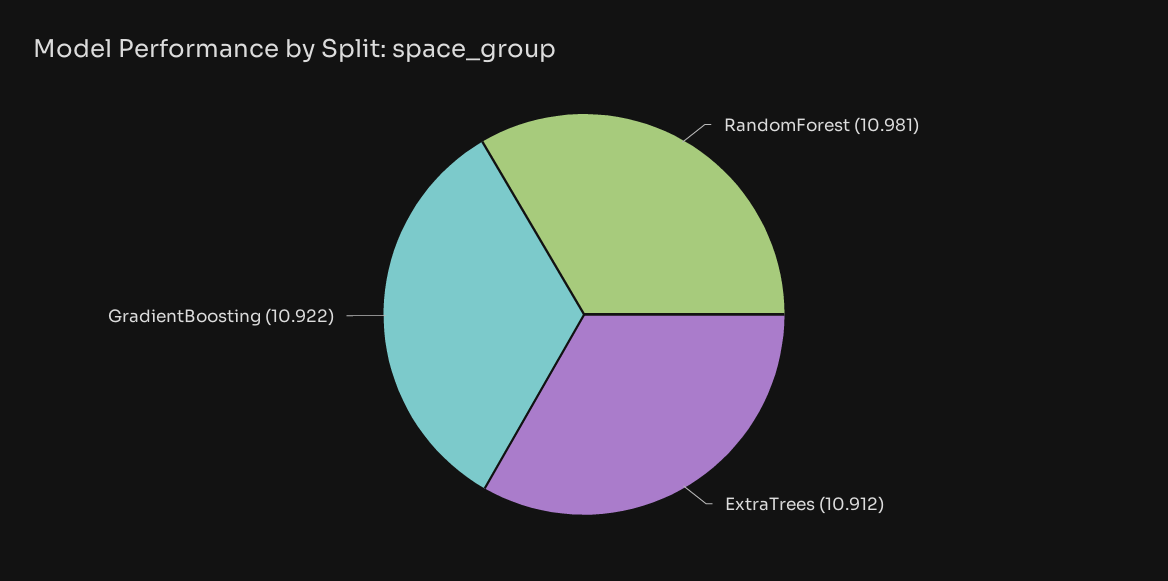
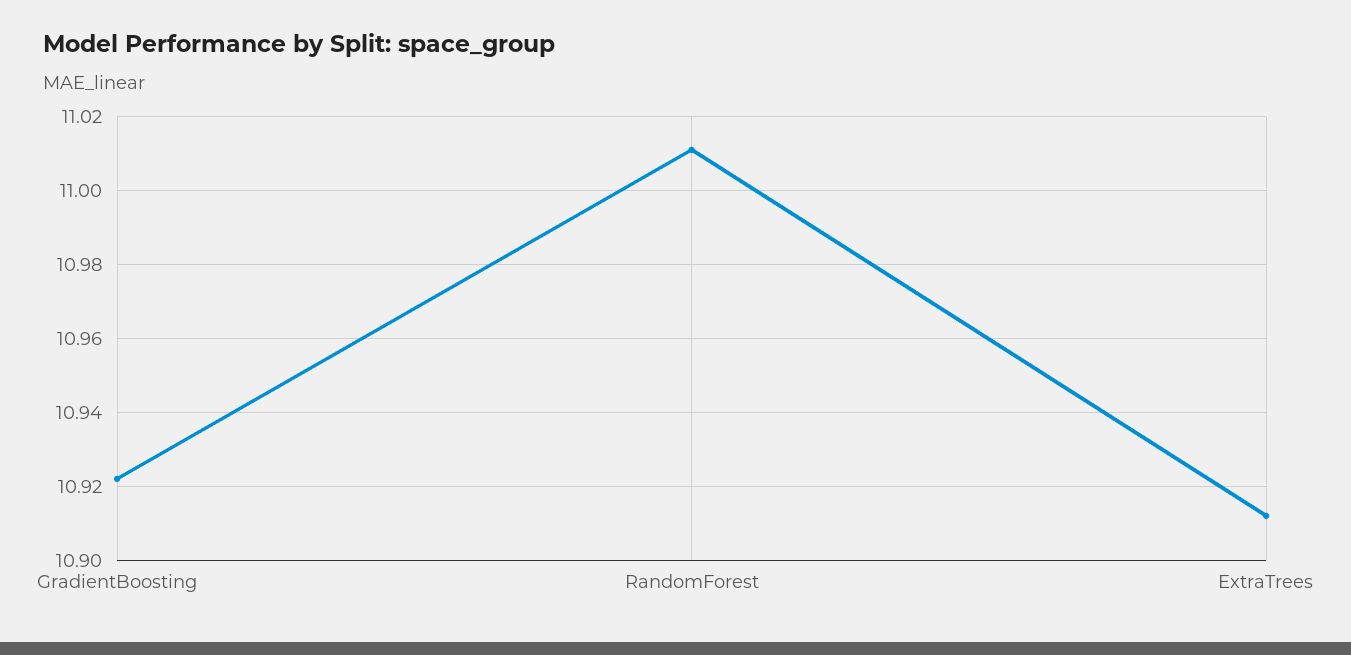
RandomForest: 10.981 -> 11.01

